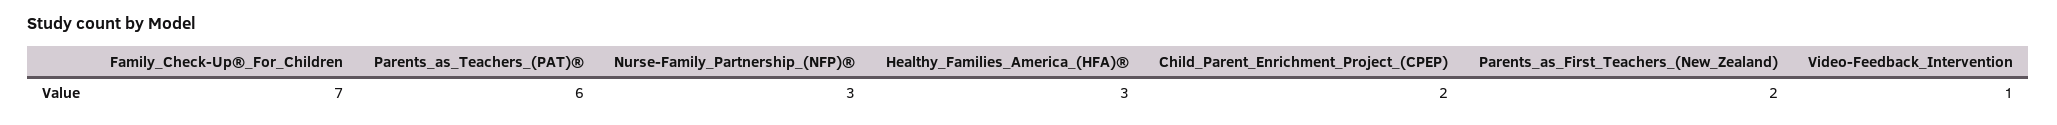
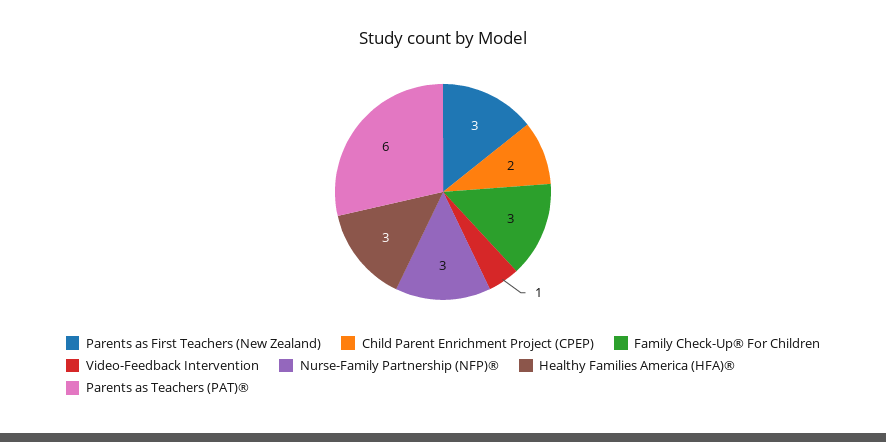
Family_Check-Up®_For_Children: 7 -> 3
Parents_as_First_Teachers_(New_Zealand): 2 -> 3

